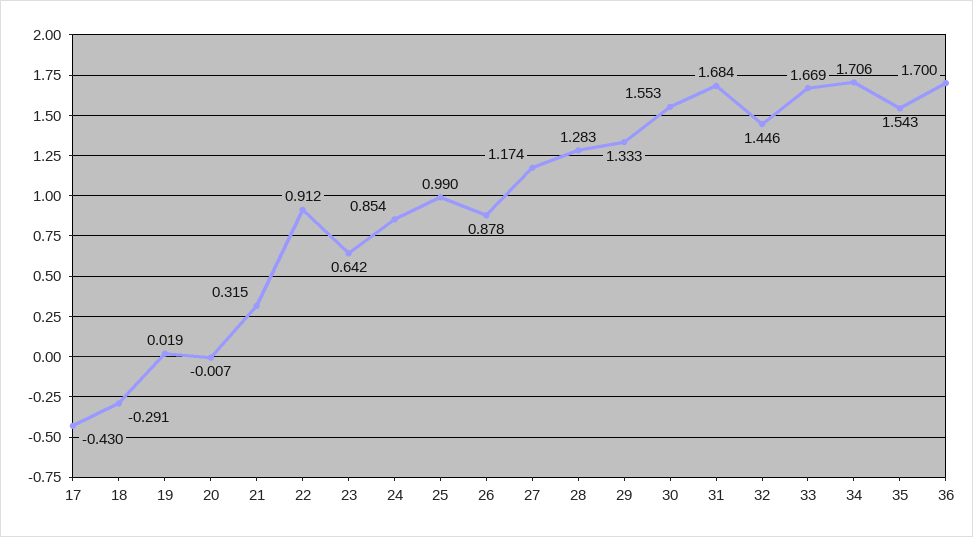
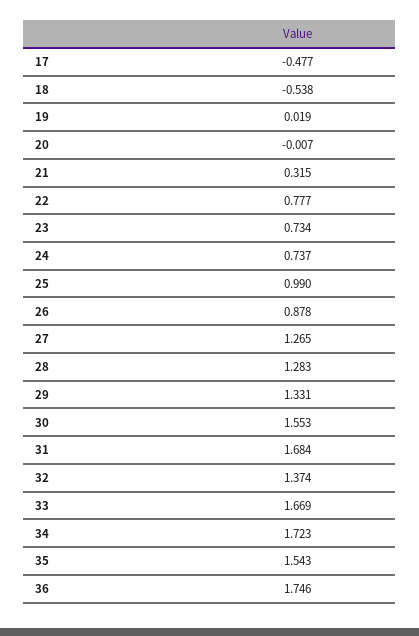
17: -0.43 -> -0.477
18: -0.291 -> -0.538
22: 0.912 -> 0.777
23: 0.642 -> 0.734
24: 0.854 -> 0.737
27: 1.174 -> 1.265
29: 1.333 -> 1.331
32: 1.446 -> 1.374
34: 1.706 -> 1.723
36: 1.7 -> 1.746

